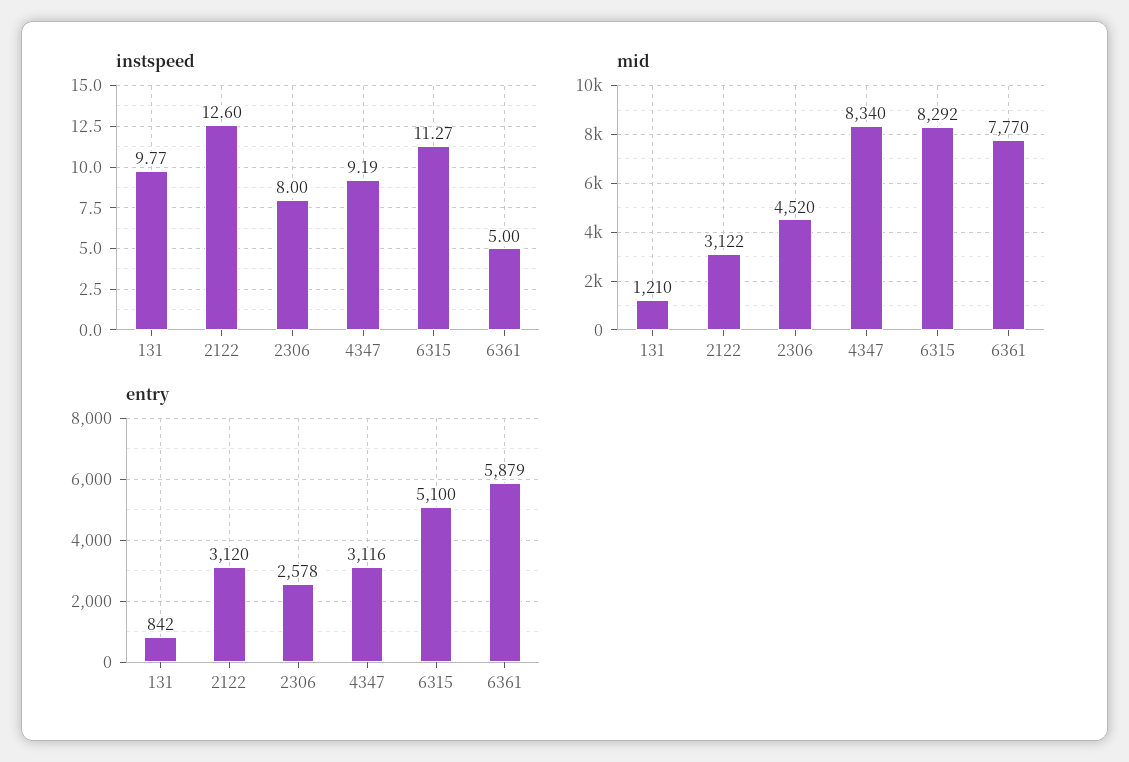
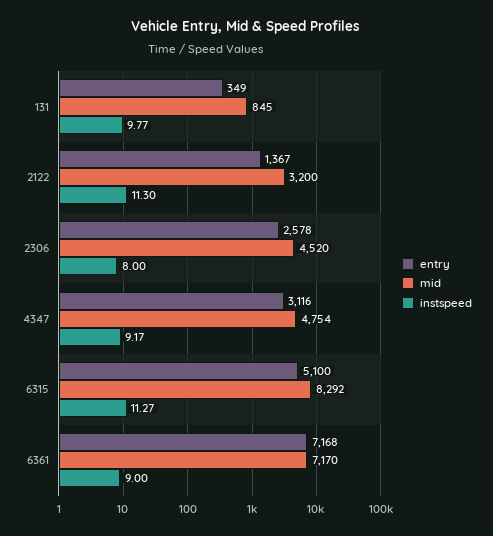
instspeed, 2122: 12.6 -> 11.3
instspeed, 4347: 9.19 -> 9.17
instspeed, 6361: 5 -> 9
mid, 131: 1210 -> 845
mid, 2122: 3122 -> 3200
mid, 4347: 8340 -> 4754
mid, 6361: 7770 -> 7170
entry, 131: 842 -> 349
entry, 2122: 3120 -> 1367
entry, 6361: 5879 -> 7168

